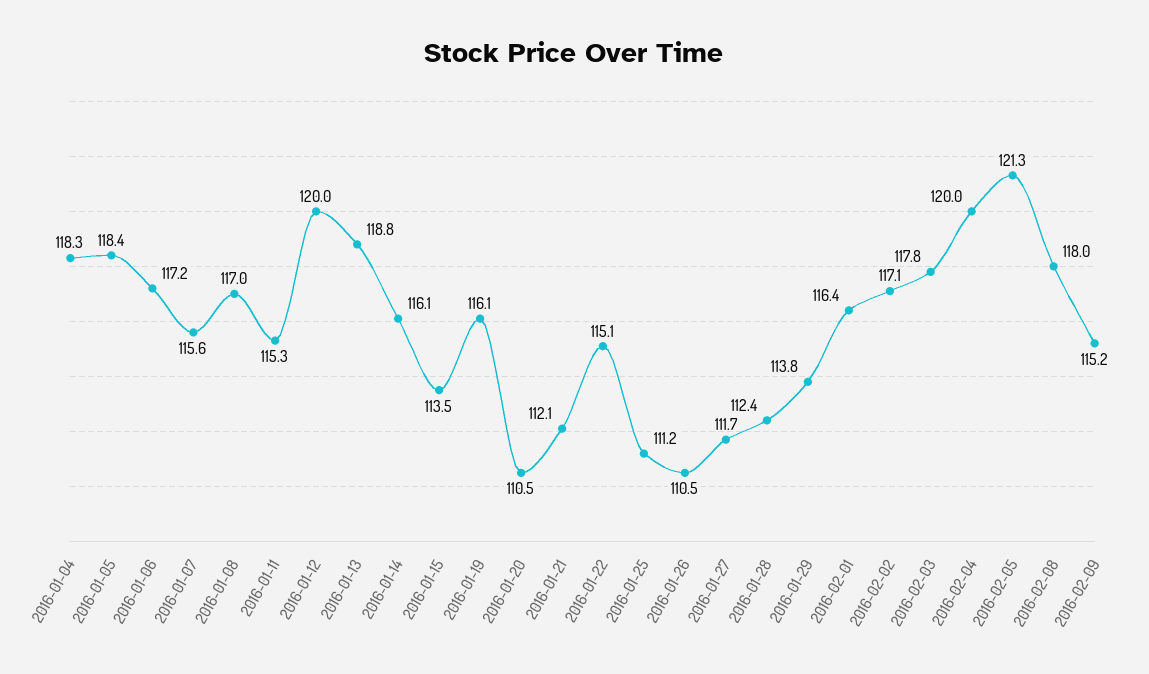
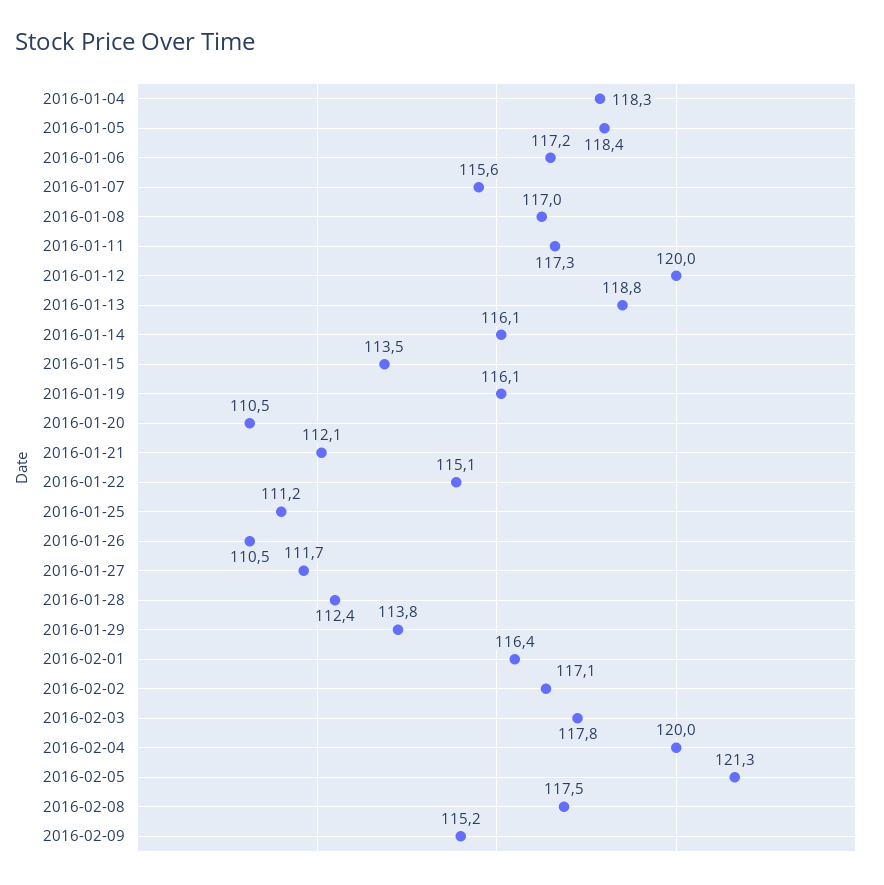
2016-01-11: 115.3 -> 117.3
2016-02-08: 118 -> 117.5

